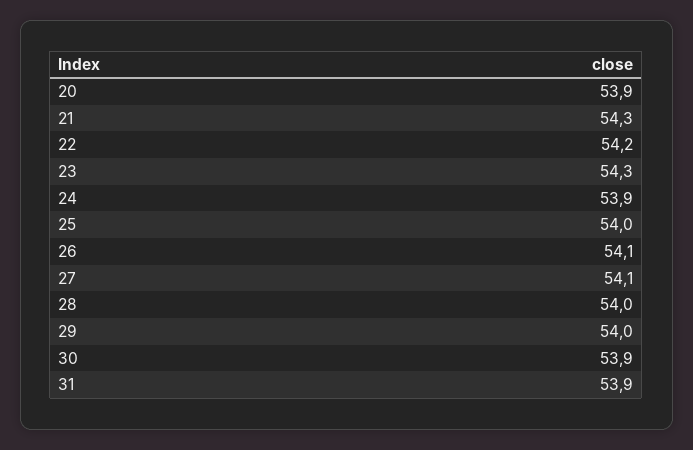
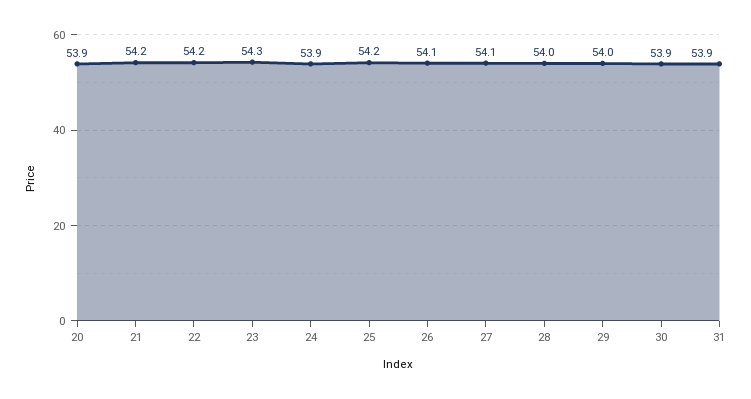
21: 54.3 -> 54.2
25: 54 -> 54.2

